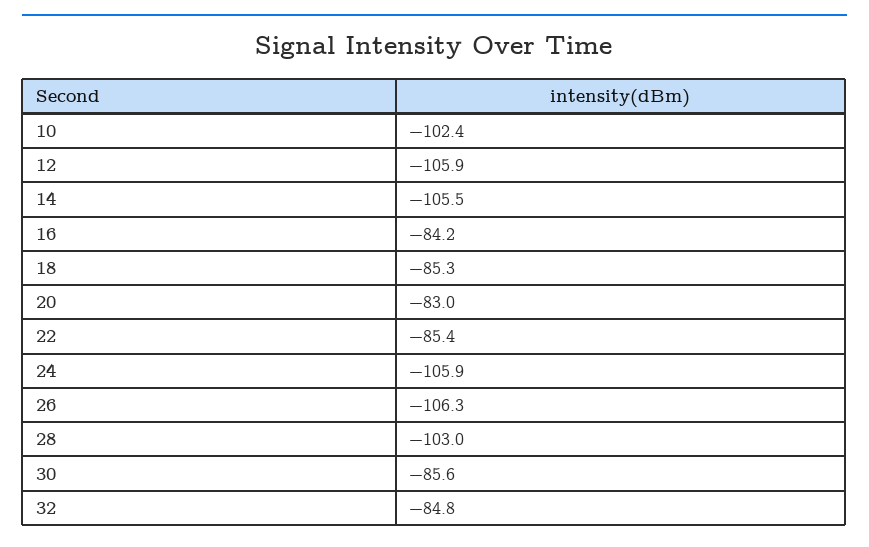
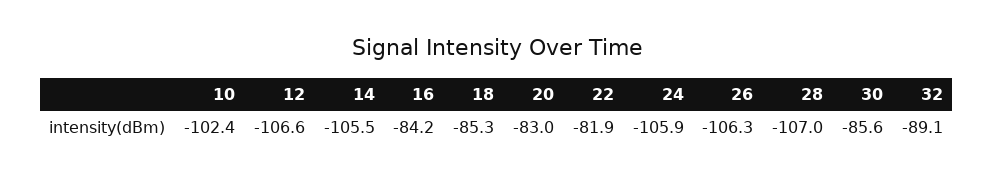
12: -105.9 -> -106.6
22: -85.4 -> -81.9
28: -103 -> -107
32: -84.8 -> -89.1

